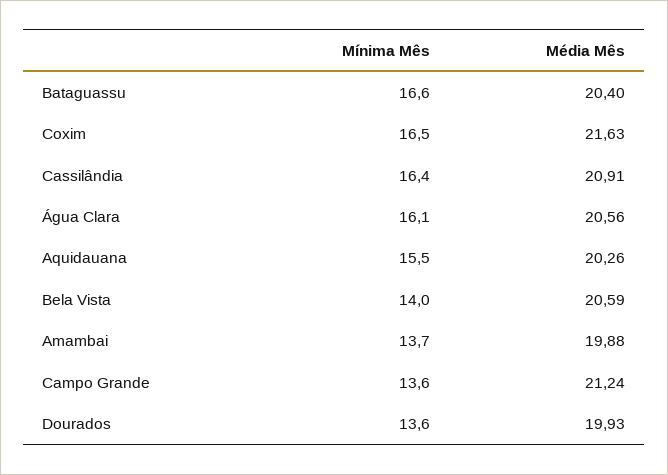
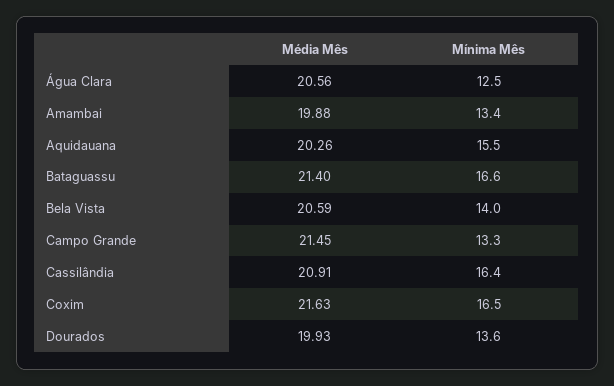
Média Mês, Bataguassu: 20.4 -> 21.4
Mínima Mês, Água Clara: 16.1 -> 12.5
Mínima Mês, Amambai: 13.7 -> 13.4
Mínima Mês, Campo Grande: 13.6 -> 13.3
Média Mês, Campo Grande: 21.24 -> 21.45

